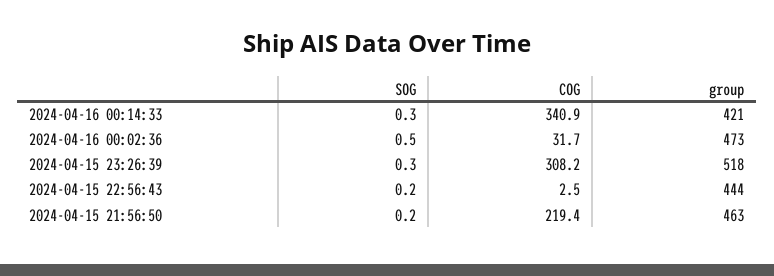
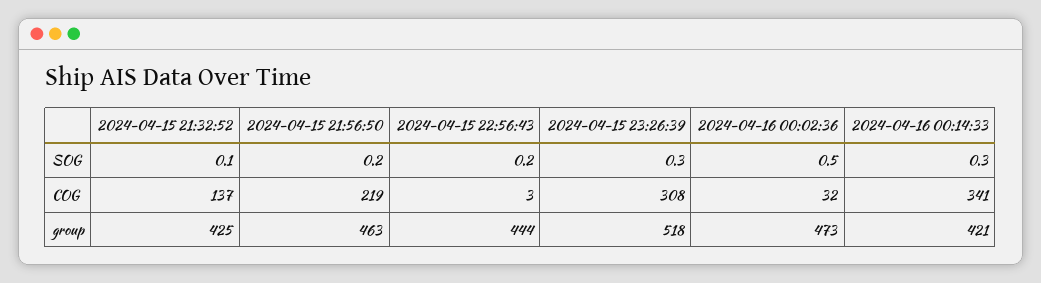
SOG, 2024-04-15 21:32:52: none -> 0.1
COG, 2024-04-15 21:32:52: none -> 137
group, 2024-04-15 21:32:52: none -> 425

